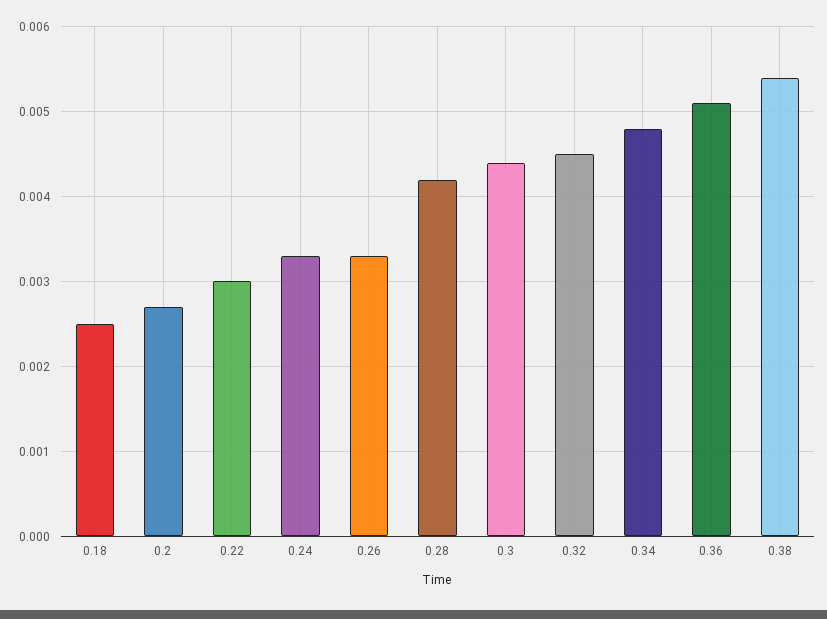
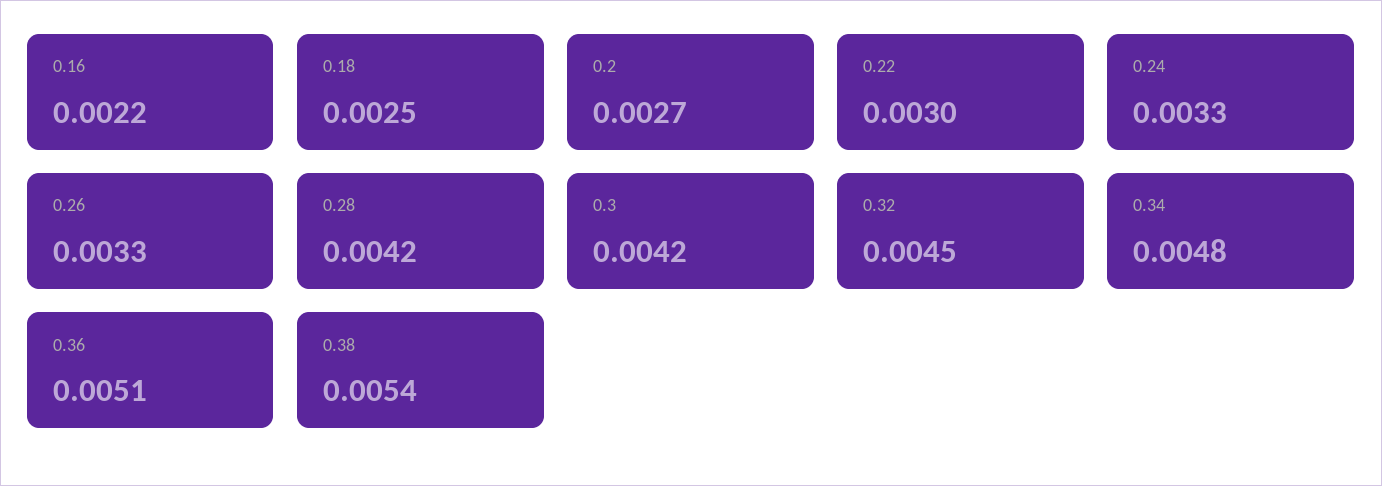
0.3: 0.0044 -> 0.0042
0.16: none -> 0.0022

